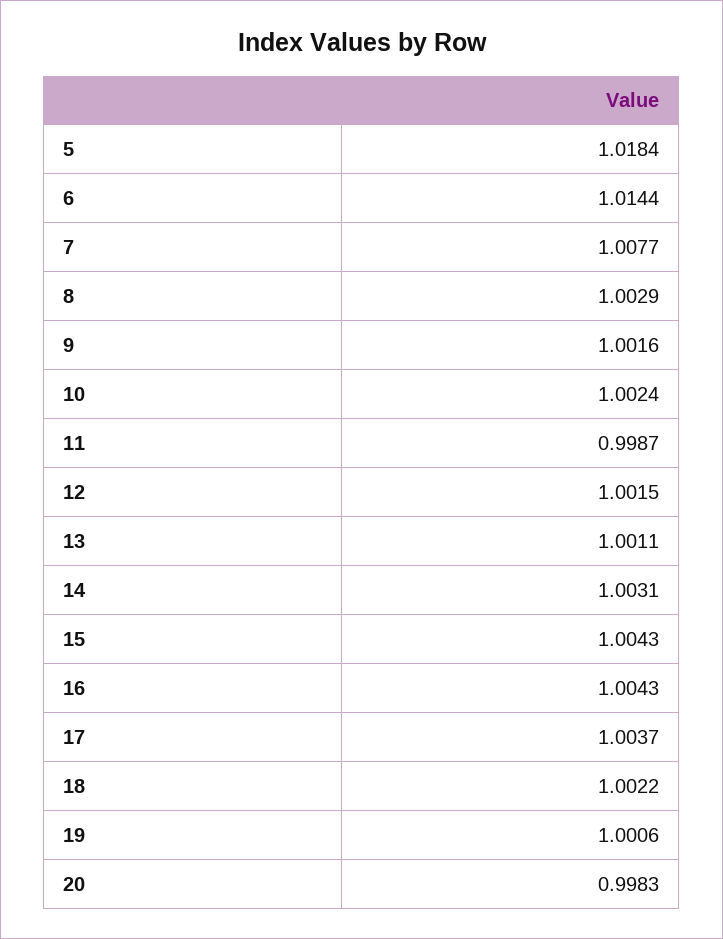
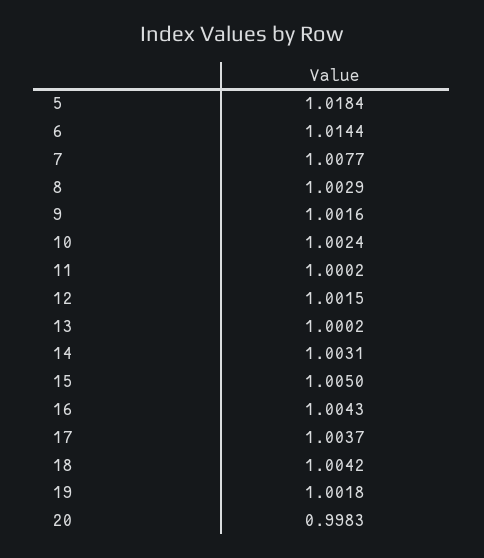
11: 0.9987 -> 1.0002
13: 1.0011 -> 1.0002
15: 1.0043 -> 1.005
18: 1.0022 -> 1.0042
19: 1.0006 -> 1.0018

